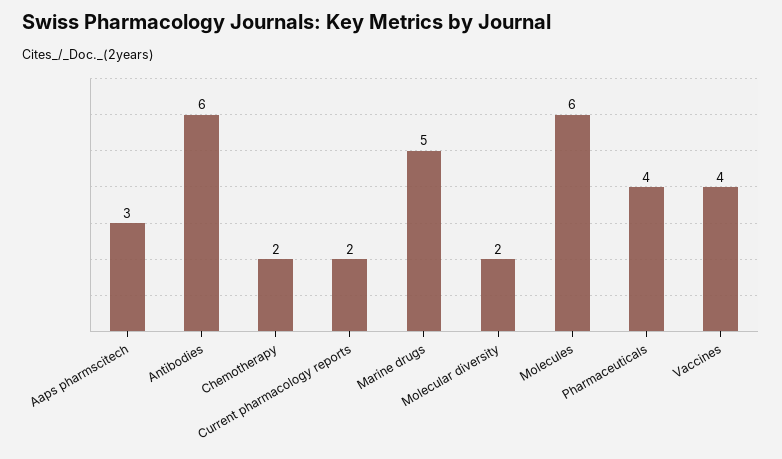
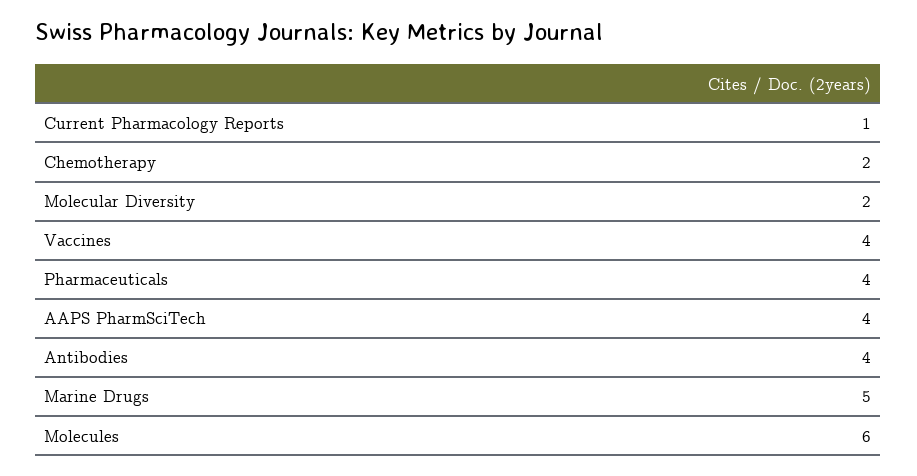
Aaps pharmscitech: 3 -> 4
Antibodies: 6 -> 4
Current pharmacology reports: 2 -> 1

